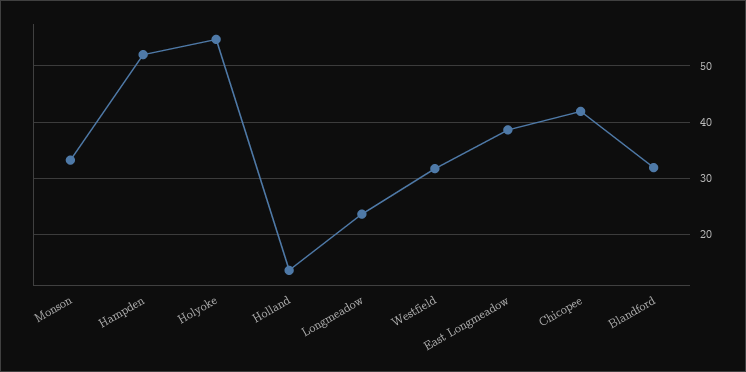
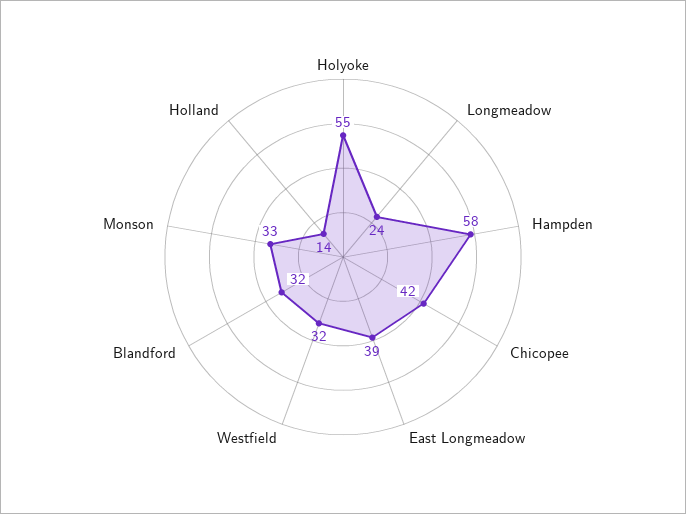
Hampden: 52 -> 58

